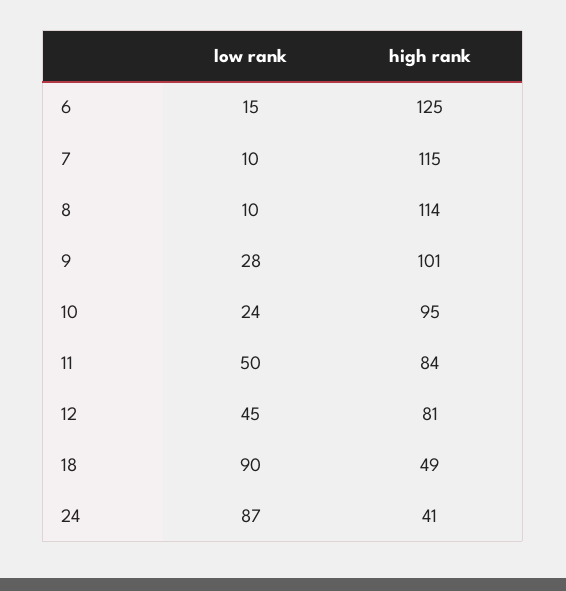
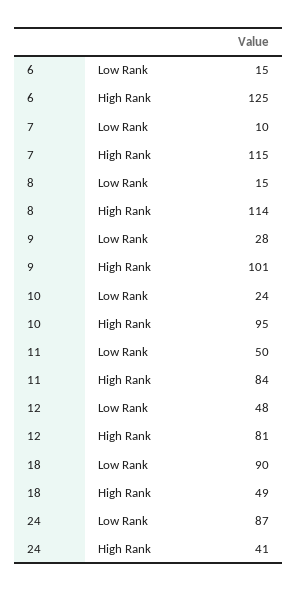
low rank, 8: 10 -> 15
low rank, 12: 45 -> 48

